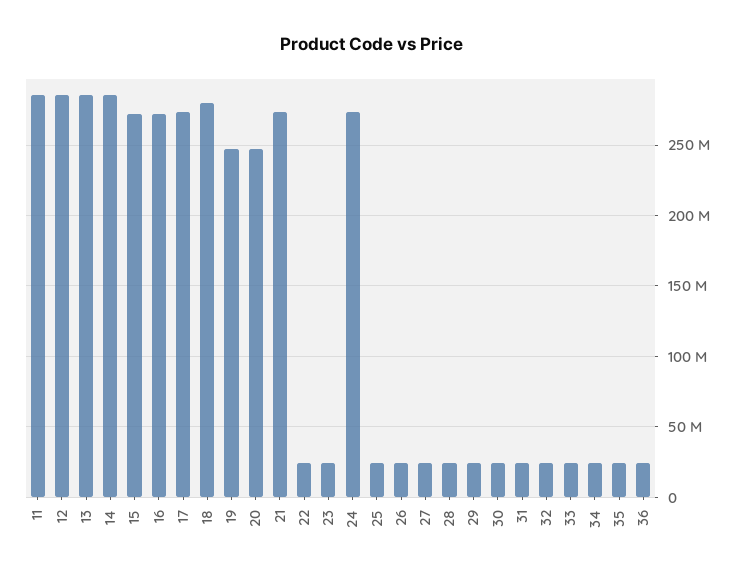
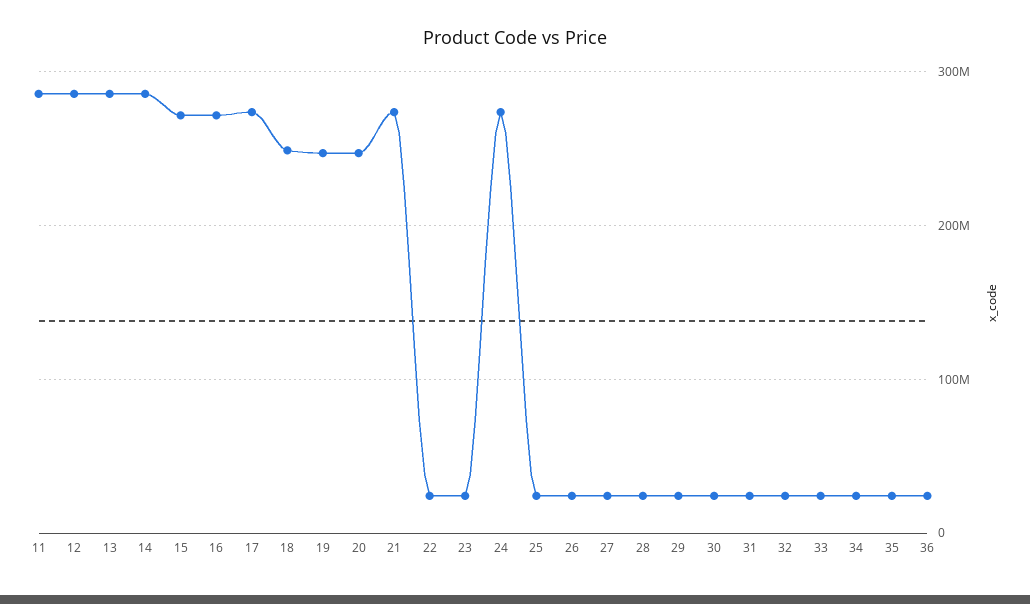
18: 280000000 -> 250000000

